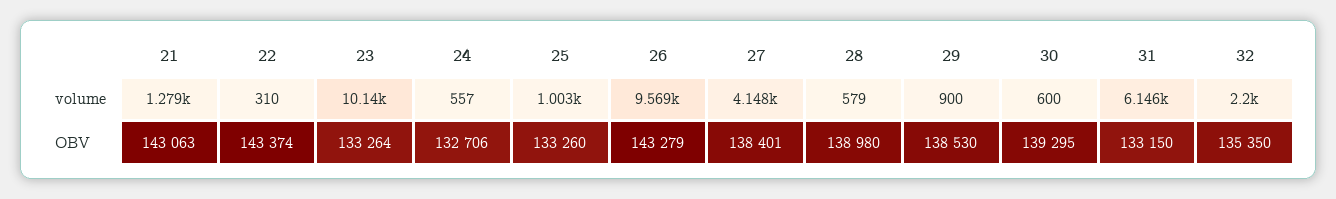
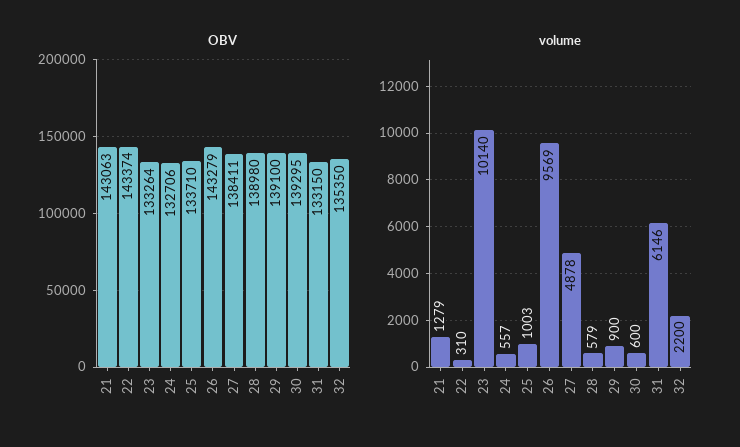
volume, 27: 4148 -> 4878
OBV, 25: 133260 -> 133710
OBV, 27: 138401 -> 138411
OBV, 29: 138530 -> 139100

